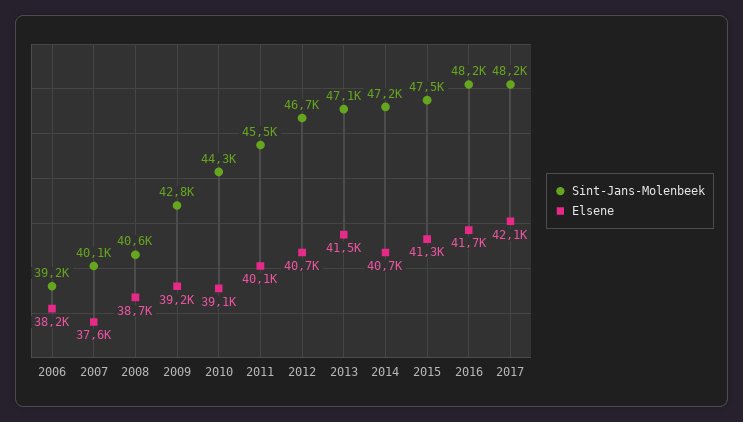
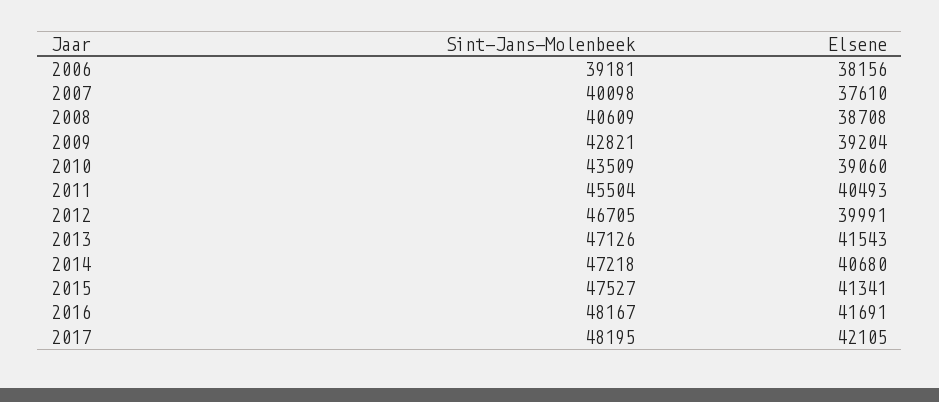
Sint-Jans-Molenbeek, 2010: 44300 -> 43509
Elsene, 2011: 40100 -> 40493
Elsene, 2012: 40700 -> 39991

